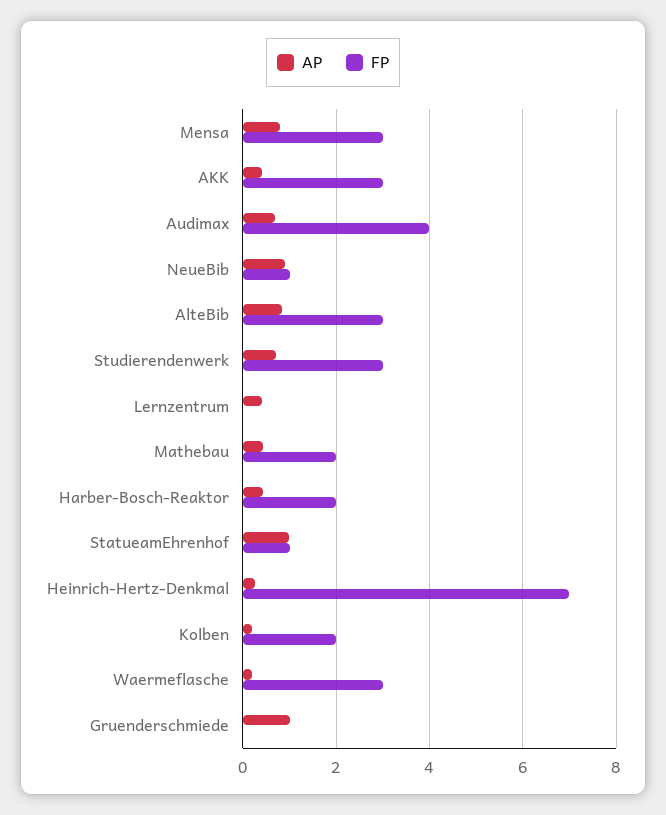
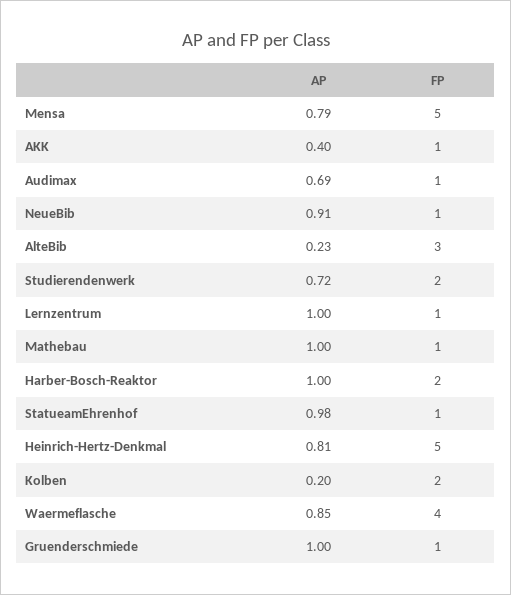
FP, Mensa: 3 -> 5
FP, AKK: 3 -> 1
FP, Audimax: 4 -> 1
AP, AlteBib: 0.8 -> 0.23
FP, Studierendenwerk: 3 -> 2
AP, Lernzentrum: 0.4 -> 1
FP, Lernzentrum: 0 -> 1
AP, Mathebau: 0.4 -> 1
FP, Mathebau: 2 -> 1
AP, Harber-Bosch-Reaktor: 0.4 -> 1
AP, Heinrich-Hertz-Denkmal: 0.2 -> 0.81
FP, Heinrich-Hertz-Denkmal: 7 -> 5
AP, Waermeflasche: 0.2 -> 0.85
FP, Waermeflasche: 3 -> 4
FP, Gruenderschmiede: 0 -> 1

